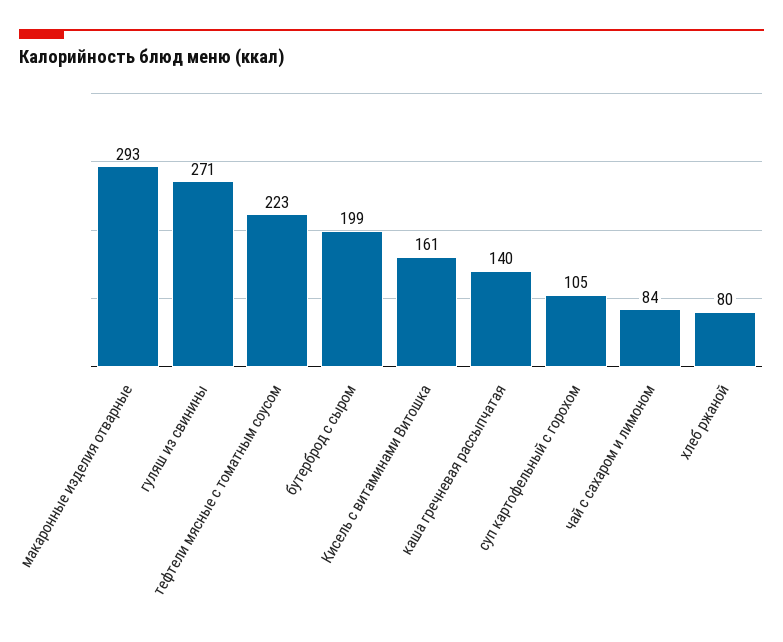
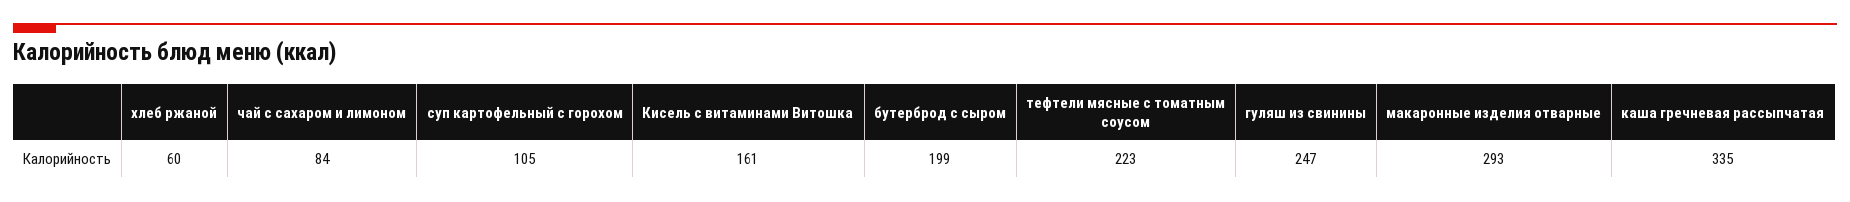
гуляш из свинины: 271 -> 247
каша гречневая рассыпчатая: 140 -> 335
хлеб ржаной: 80 -> 60

